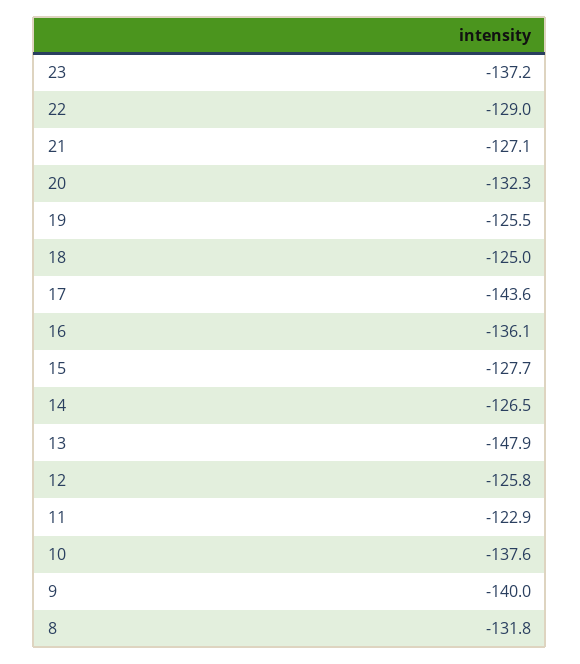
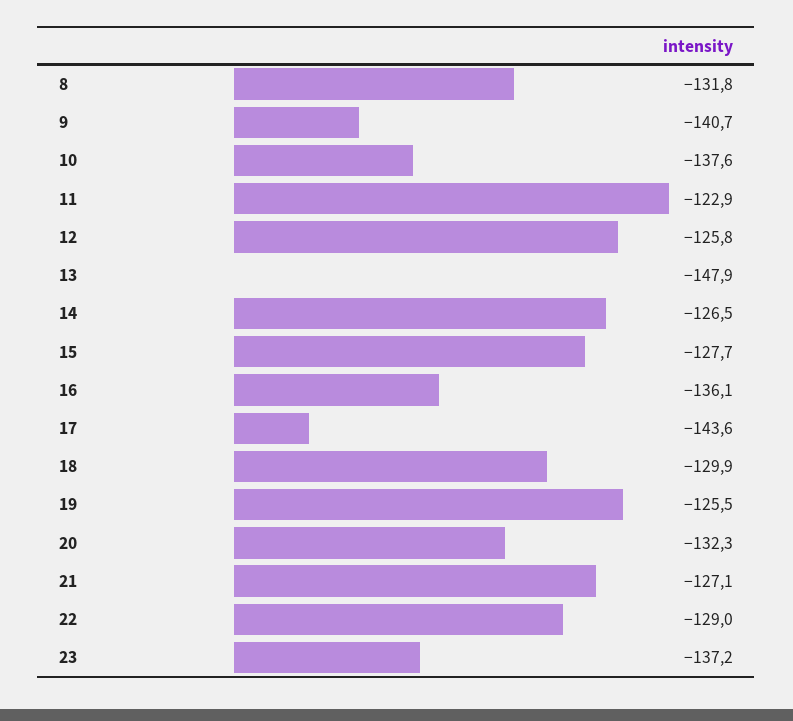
18: -125 -> -129.9
9: -140 -> -140.7

